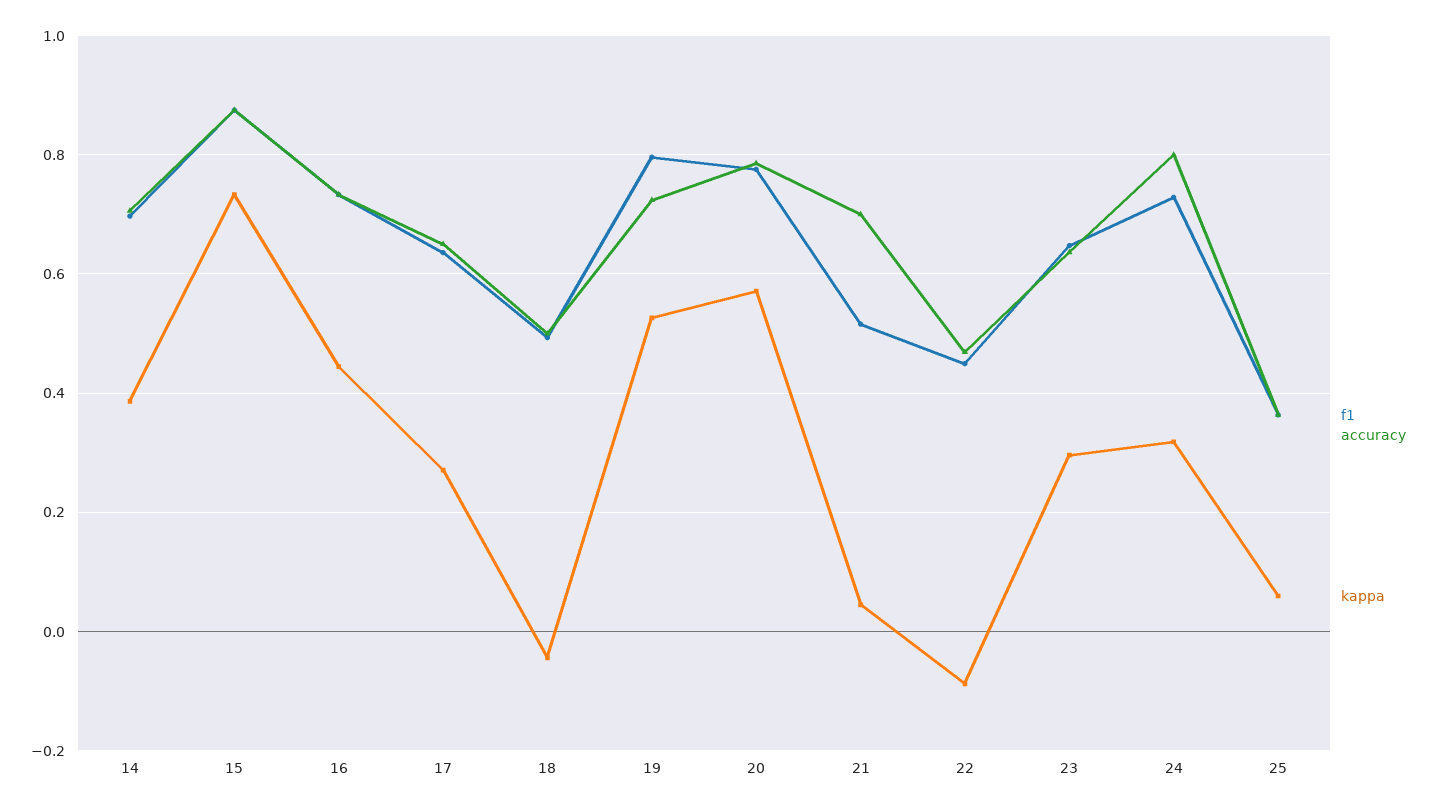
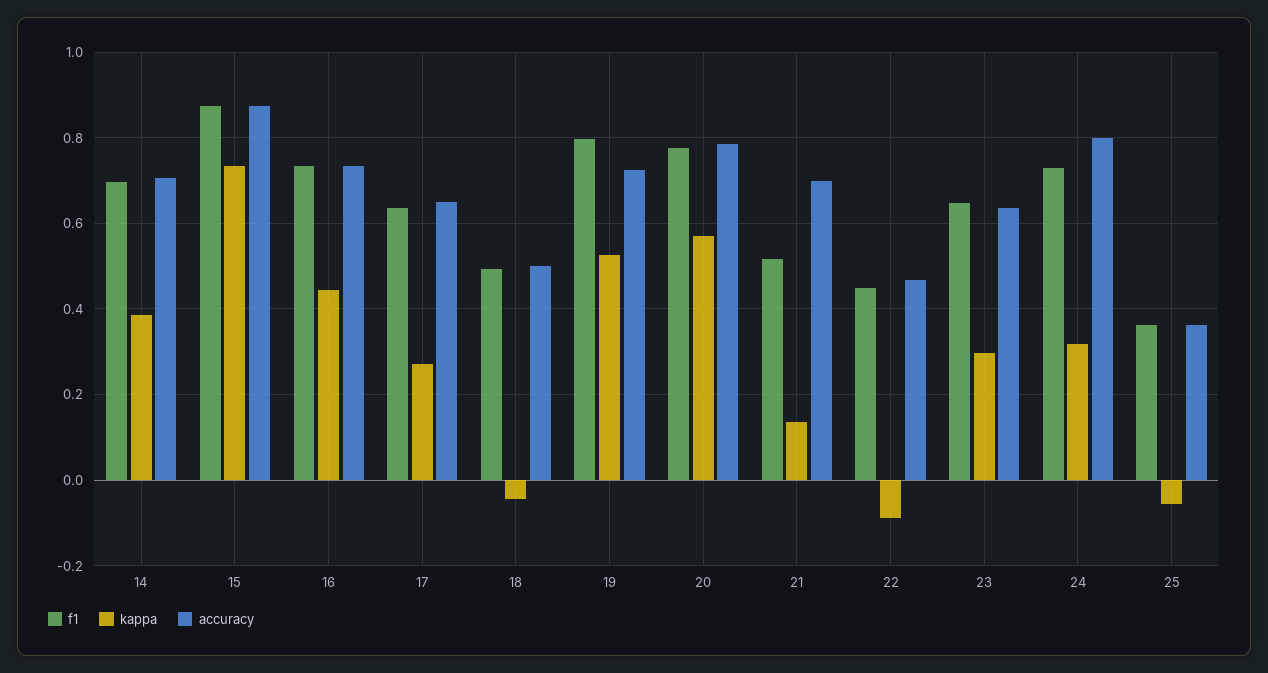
kappa, 21: 0.04 -> 0.14
kappa, 25: 0.06 -> -0.06

